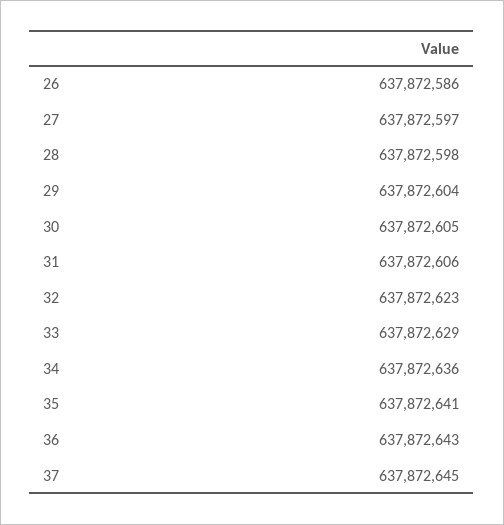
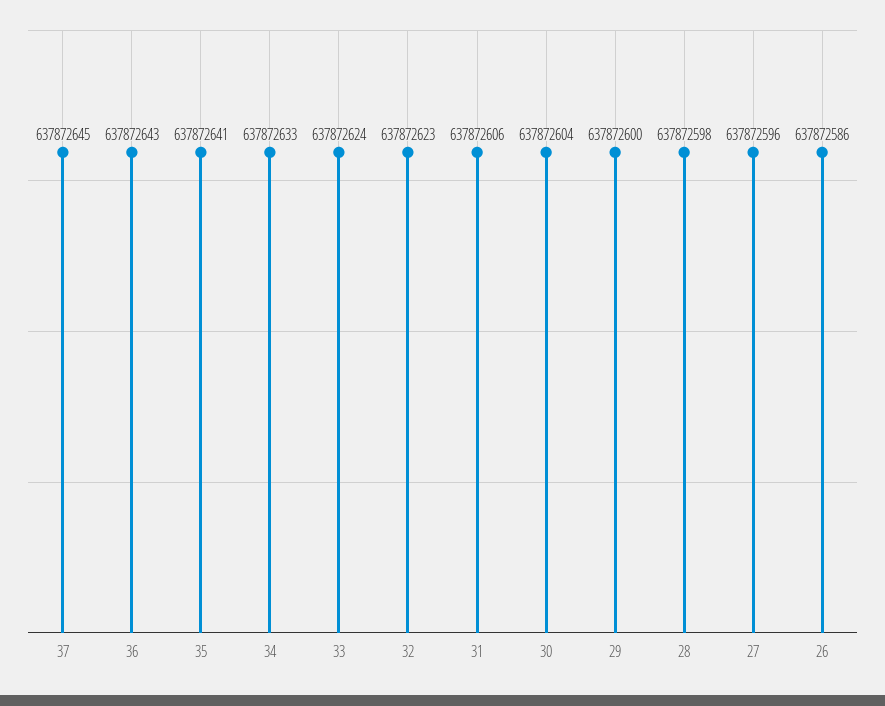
27: 637872597 -> 637872596
29: 637872604 -> 637872600
30: 637872605 -> 637872604
33: 637872629 -> 637872624
34: 637872636 -> 637872633

